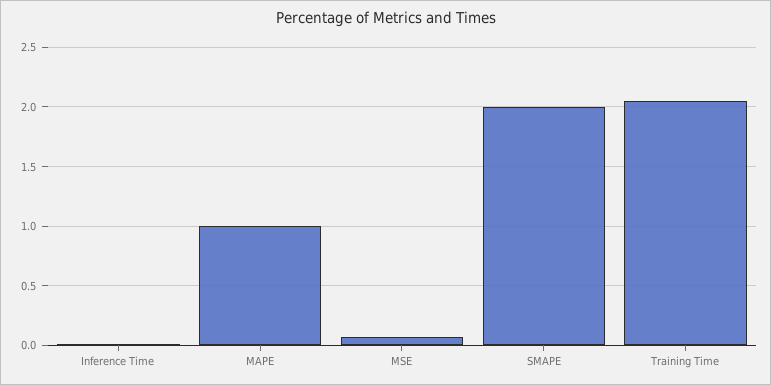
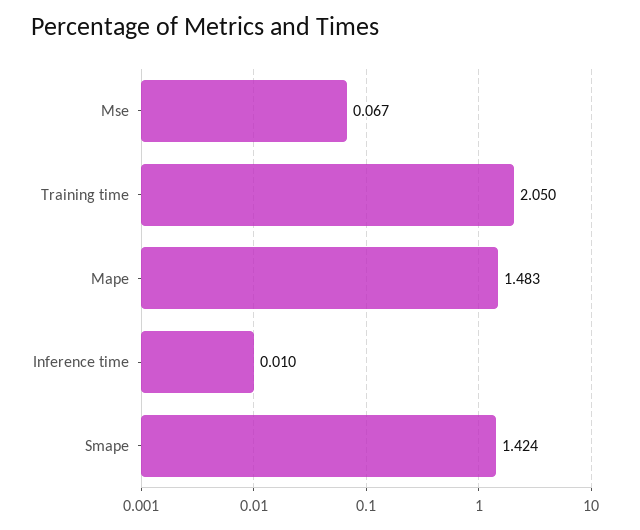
MAPE: 1 -> 1.483
SMAPE: 2 -> 1.424

